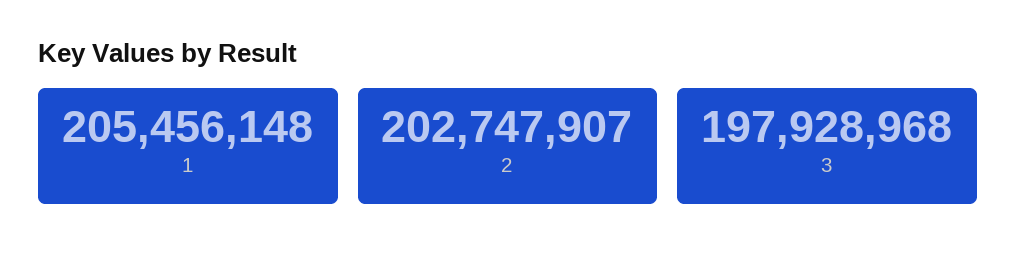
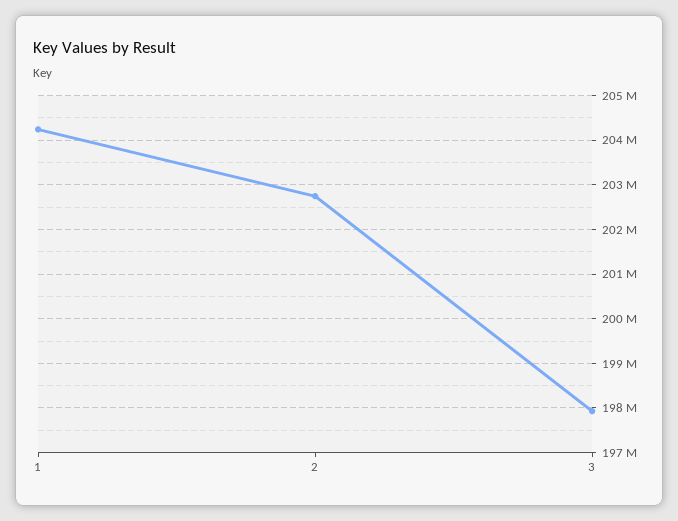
1: 205456148 -> 204200000

